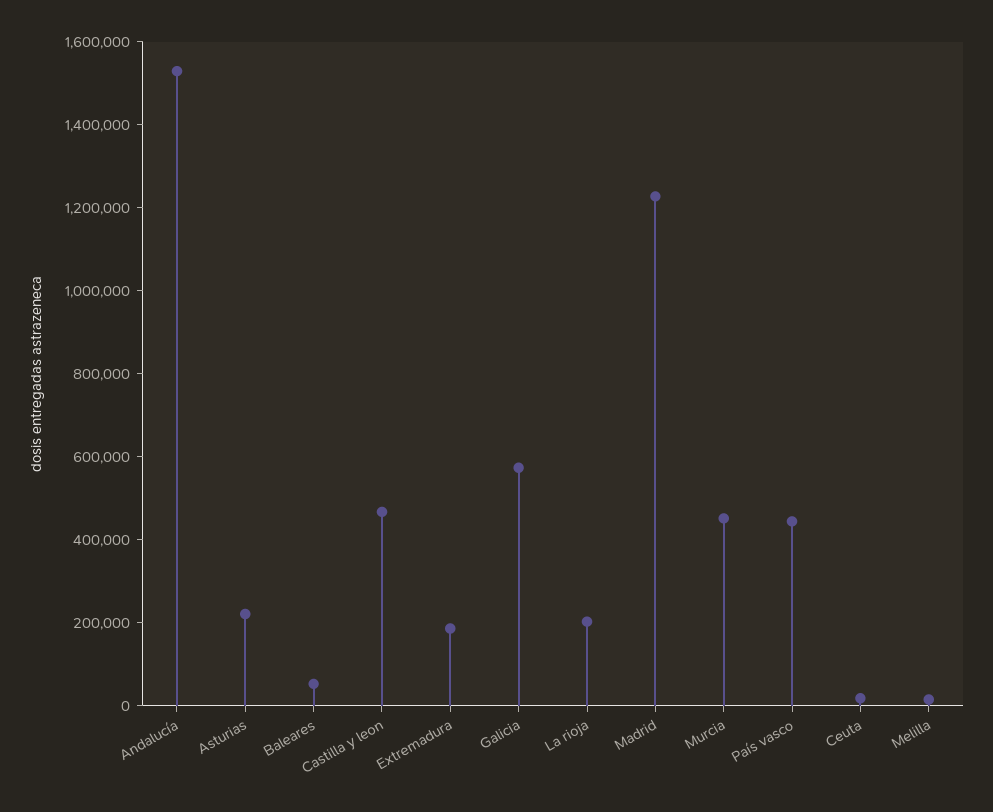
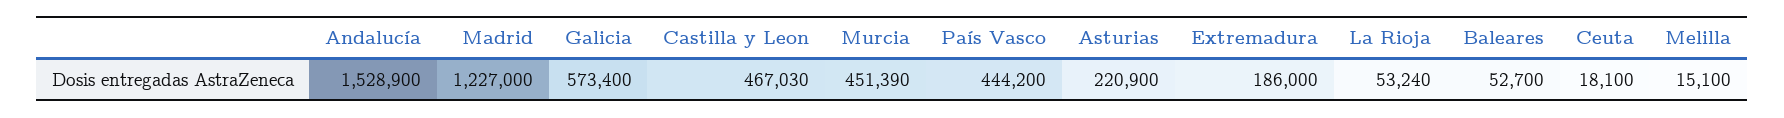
La rioja: 200000 -> 53240

